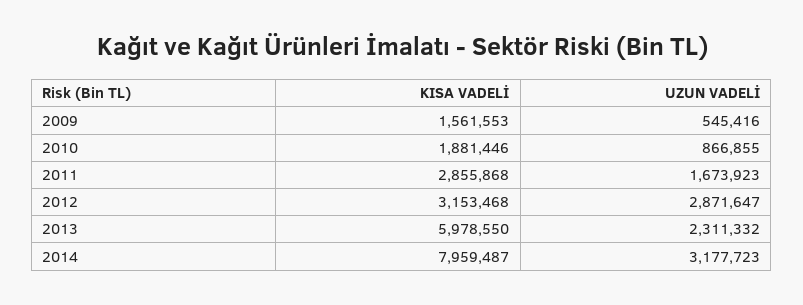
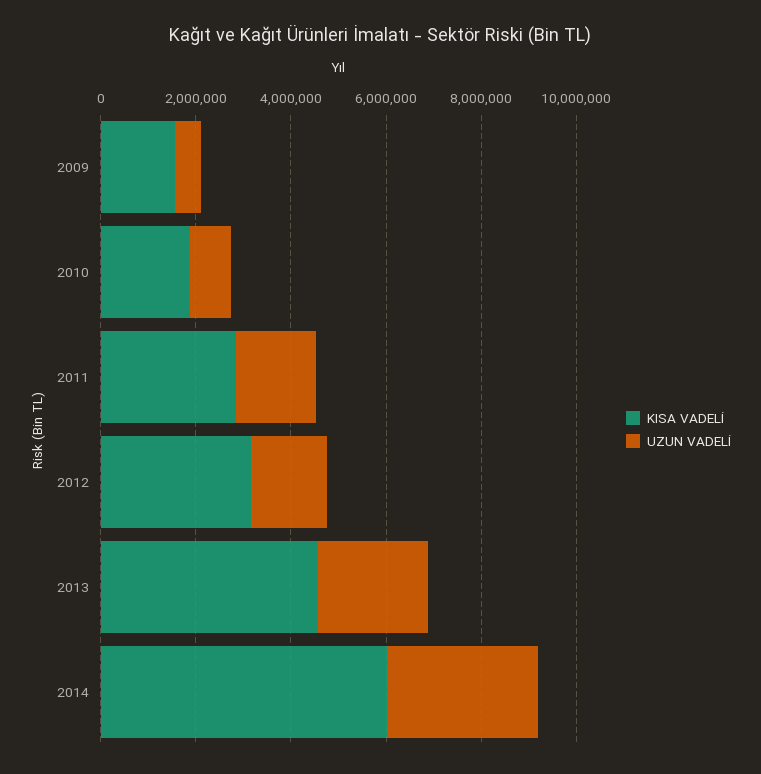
UZUN VADELİ, 2012: 2871647 -> 1500000
KISA VADELİ, 2013: 5978550 -> 4500000
KISA VADELİ, 2014: 7959487 -> 6000000

